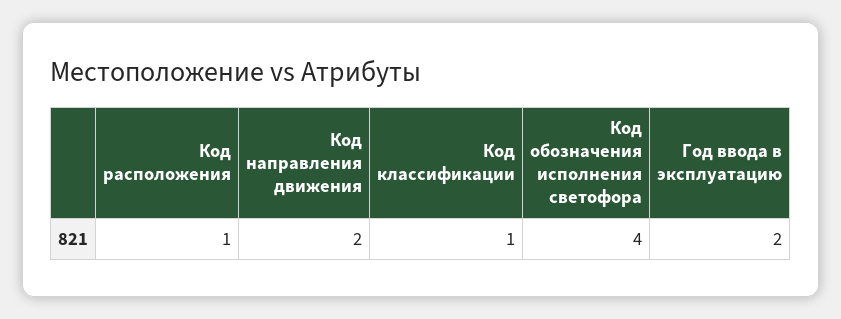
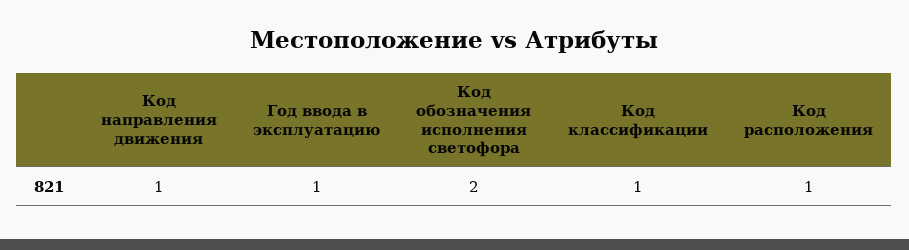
Код направления движения: 2 -> 1
Код обозначения исполнения светофора: 4 -> 2
Год ввода в эксплуатацию: 2 -> 1

